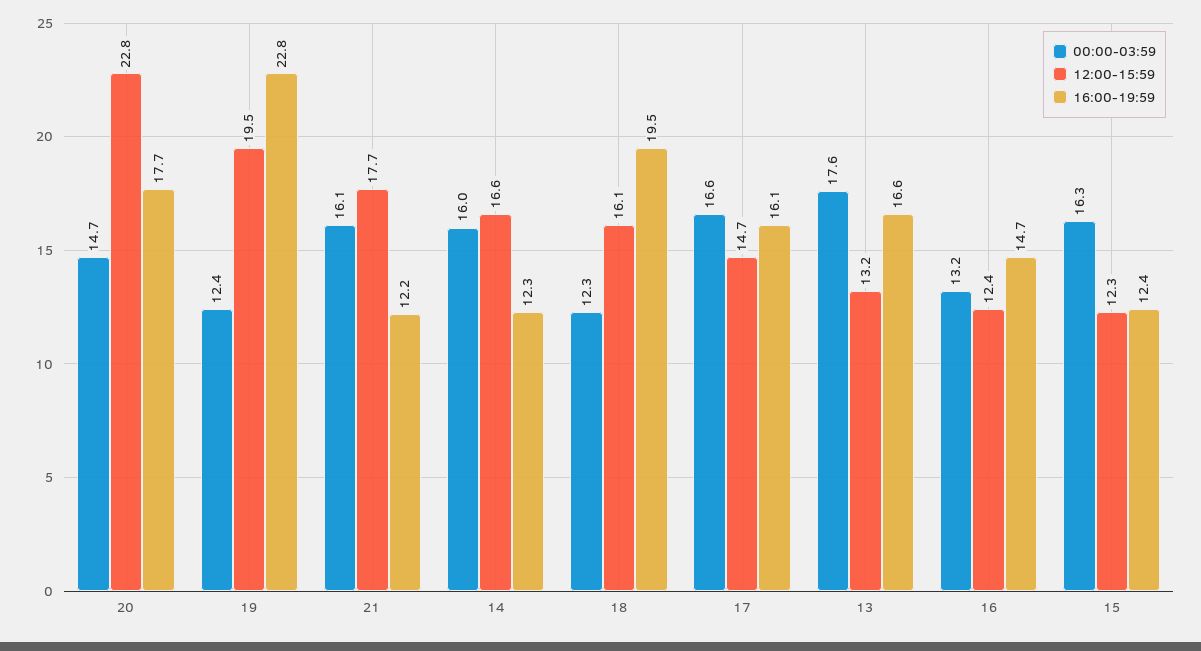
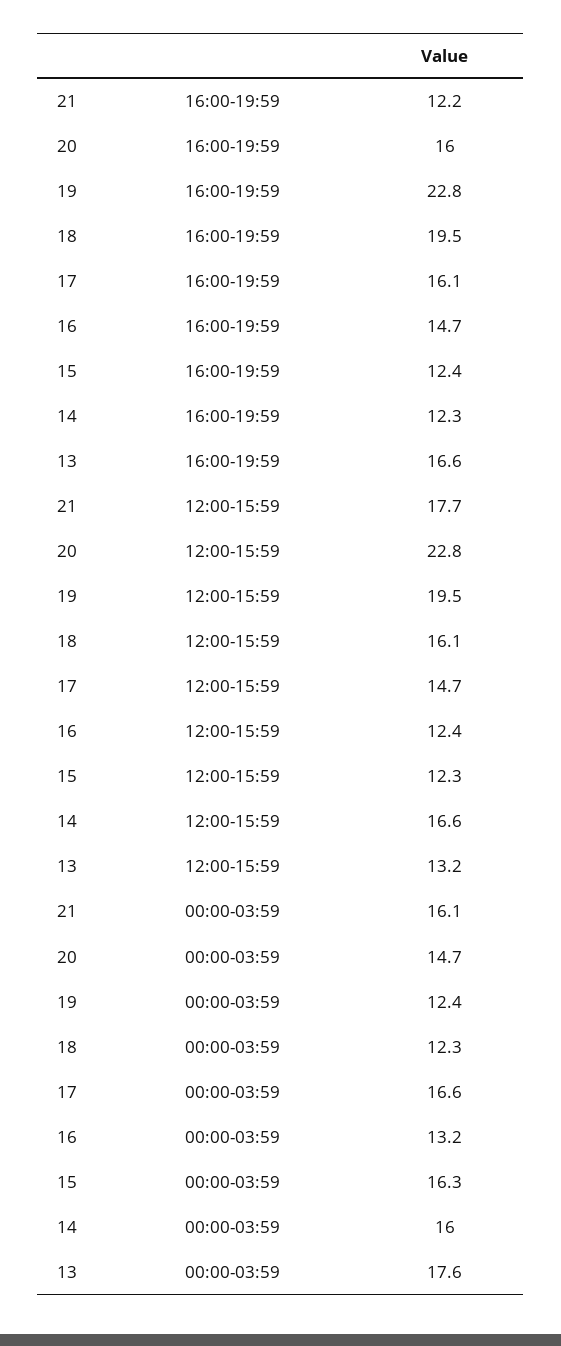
16:00-19:59, 20: 17.7 -> 16

